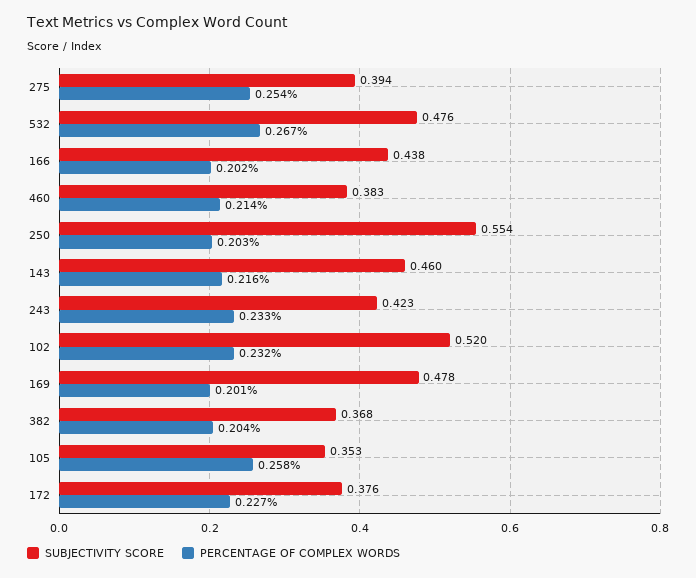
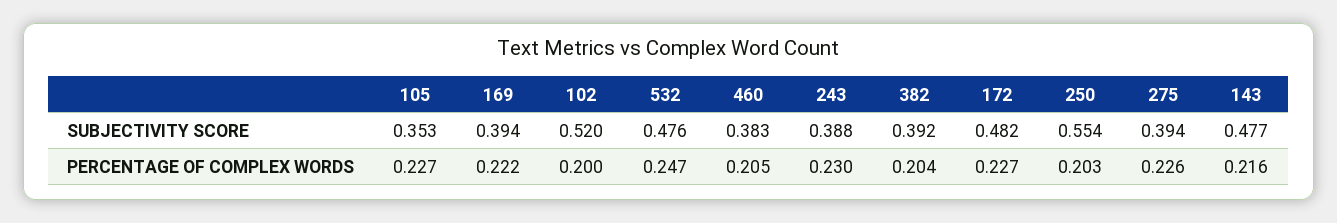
PERCENTAGE OF COMPLEX WORDS, 275: 0.254 -> 0.226
PERCENTAGE OF COMPLEX WORDS, 532: 0.267 -> 0.247
SUBJECTIVITY SCORE, 166: 0.438 -> none
PERCENTAGE OF COMPLEX WORDS, 166: 0.202 -> none
PERCENTAGE OF COMPLEX WORDS, 460: 0.214 -> 0.205
SUBJECTIVITY SCORE, 143: 0.46 -> 0.477
SUBJECTIVITY SCORE, 243: 0.423 -> 0.388
PERCENTAGE OF COMPLEX WORDS, 243: 0.233 -> 0.23
PERCENTAGE OF COMPLEX WORDS, 102: 0.232 -> 0.2
SUBJECTIVITY SCORE, 169: 0.478 -> 0.394
PERCENTAGE OF COMPLEX WORDS, 169: 0.201 -> 0.222
SUBJECTIVITY SCORE, 382: 0.368 -> 0.392
PERCENTAGE OF COMPLEX WORDS, 105: 0.258 -> 0.227
SUBJECTIVITY SCORE, 172: 0.376 -> 0.482

